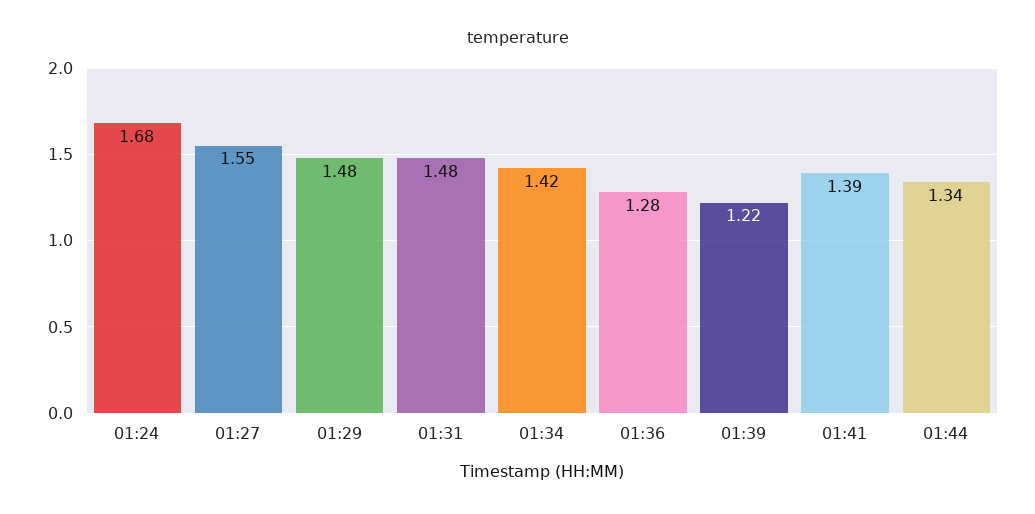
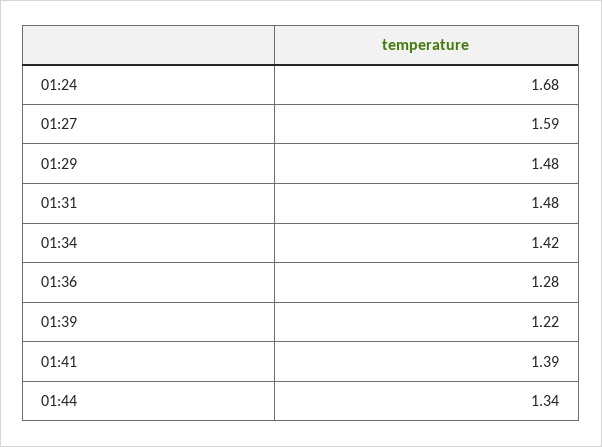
01:27: 1.55 -> 1.59

